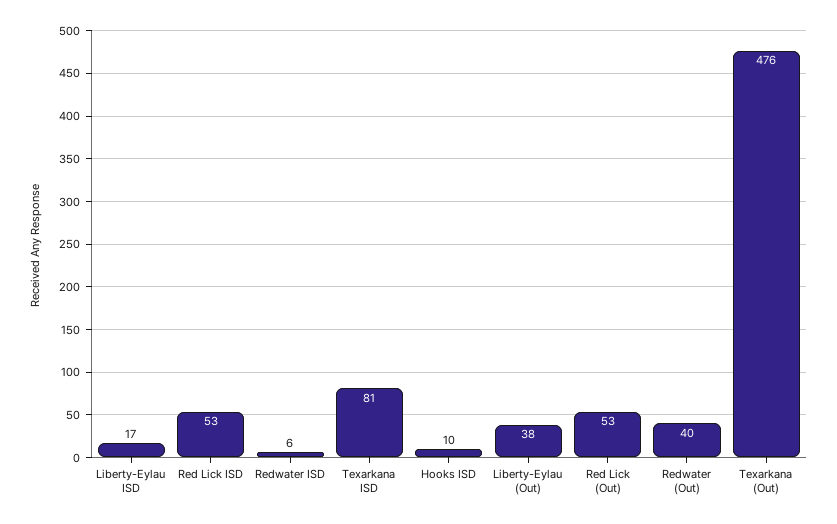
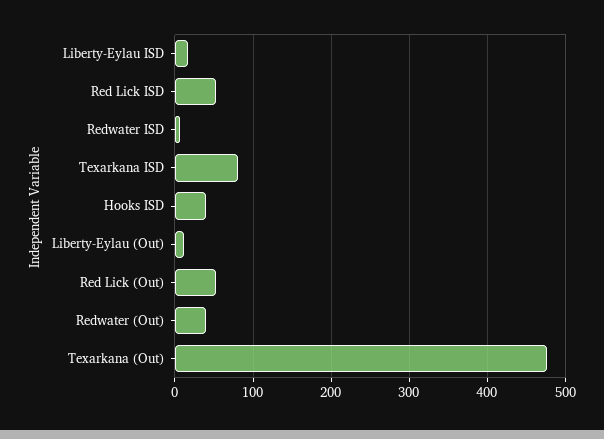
Hooks ISD: 10 -> 40
Liberty-Eylau (Out): 38 -> 10

